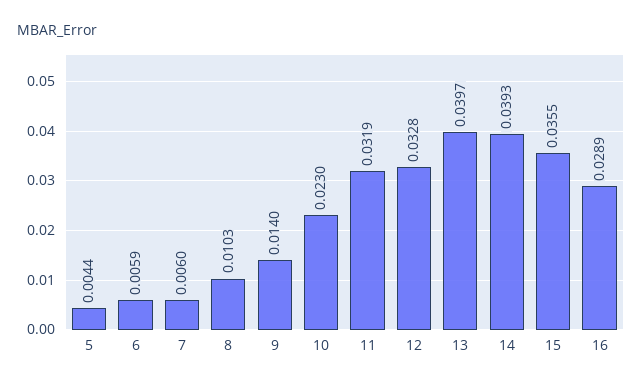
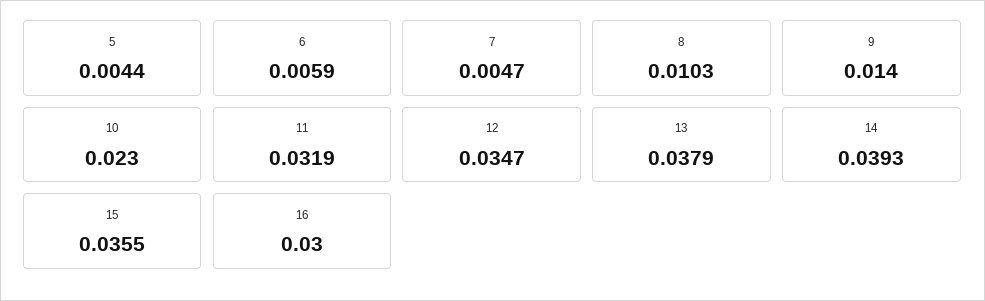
7: 0.006 -> 0.0047
12: 0.0328 -> 0.0347
13: 0.0397 -> 0.0379
16: 0.0289 -> 0.03

